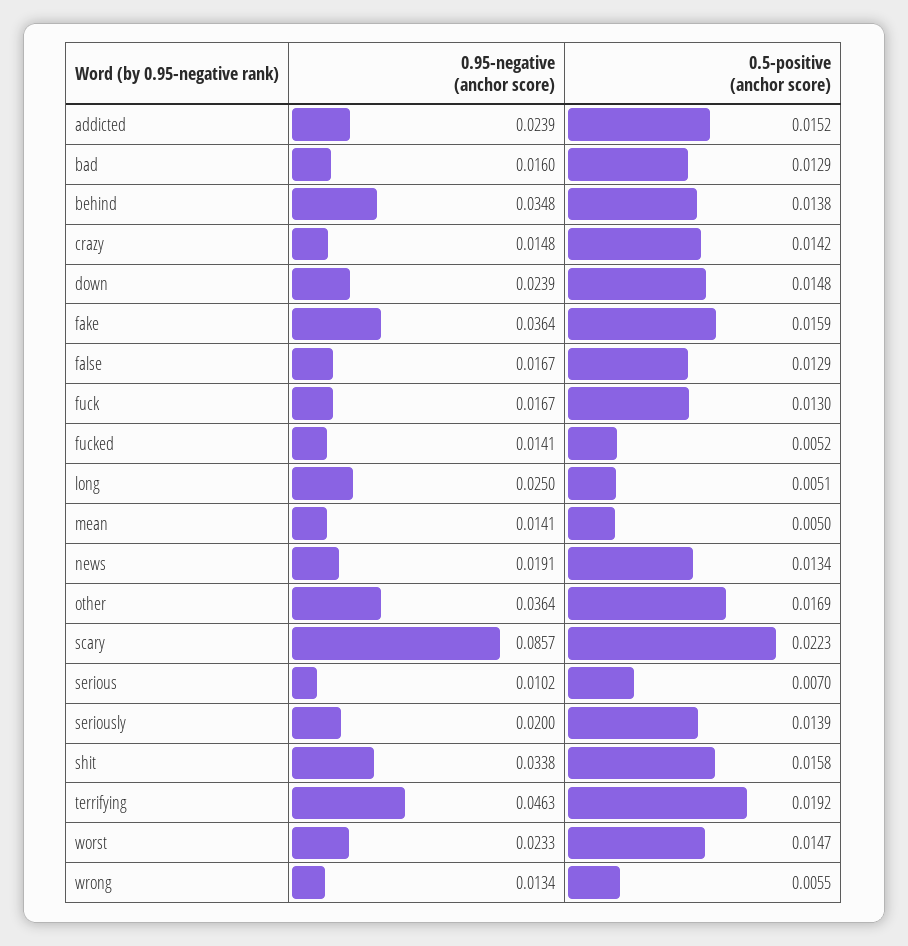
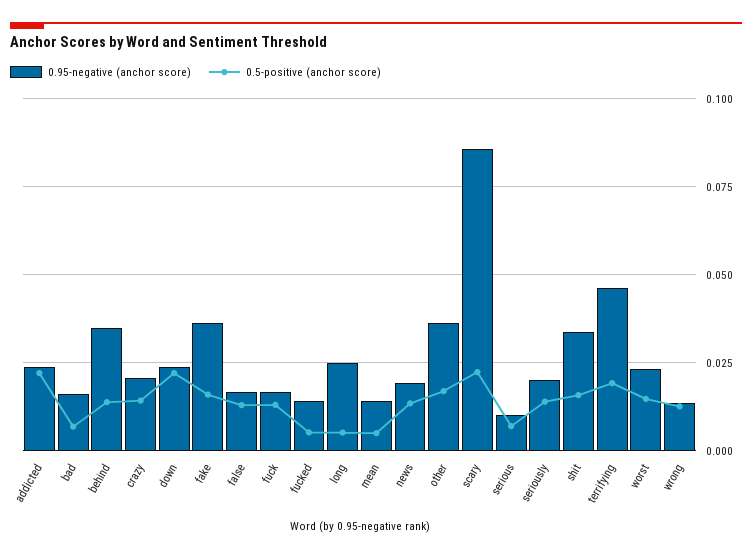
0.5-positive (anchor score), addicted: 0.0152 -> 0.0225
0.5-positive (anchor score), bad: 0.0129 -> 0.0075
0.95-negative (anchor score), crazy: 0.0148 -> 0.02
0.5-positive (anchor score), down: 0.0148 -> 0.0225
0.5-positive (anchor score), wrong: 0.0055 -> 0.0125

